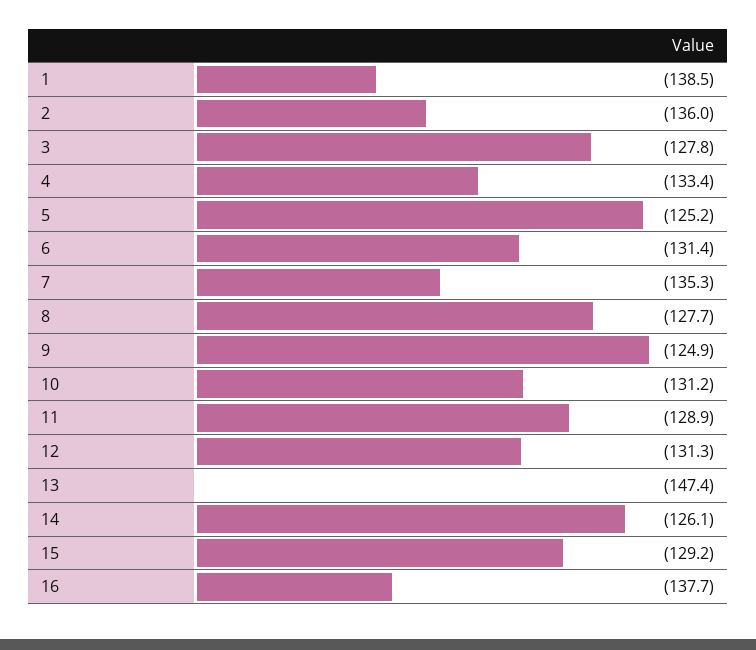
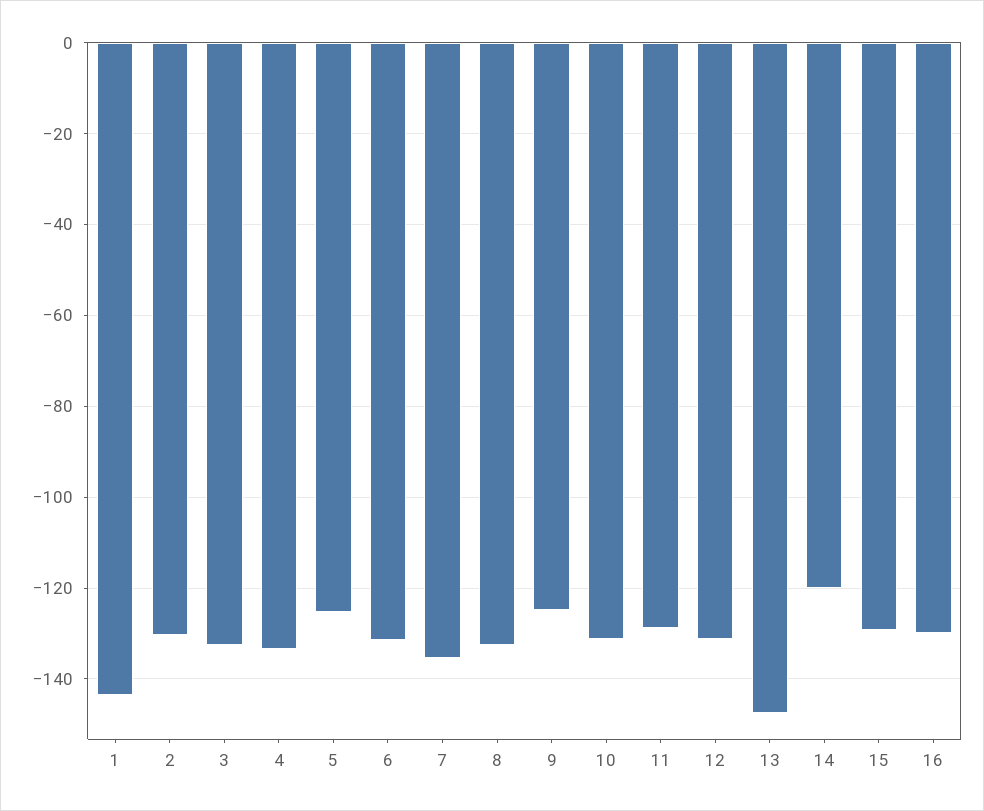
1: -138.5 -> -144
2: -136 -> -130
3: -127.8 -> -132
8: -127.7 -> -132
14: -126.1 -> -120
16: -137.7 -> -130

